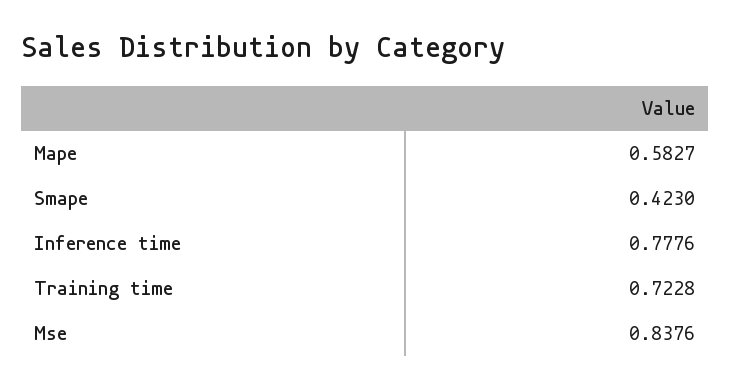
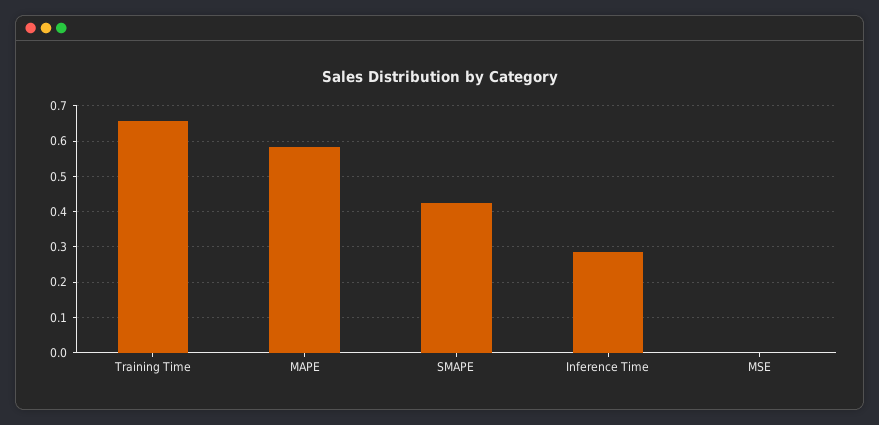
Inference time: 0.7776 -> 0.28
Training time: 0.7228 -> 0.66
Mse: 0.8376 -> 0

